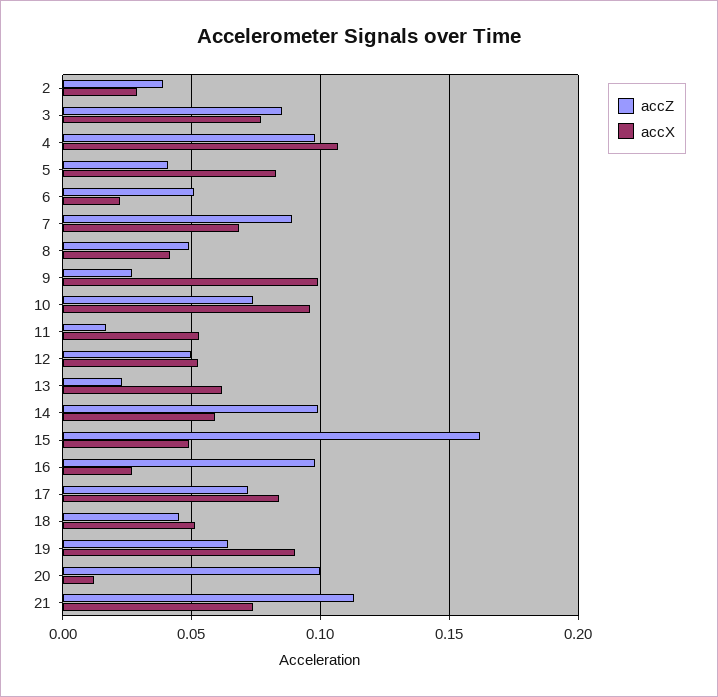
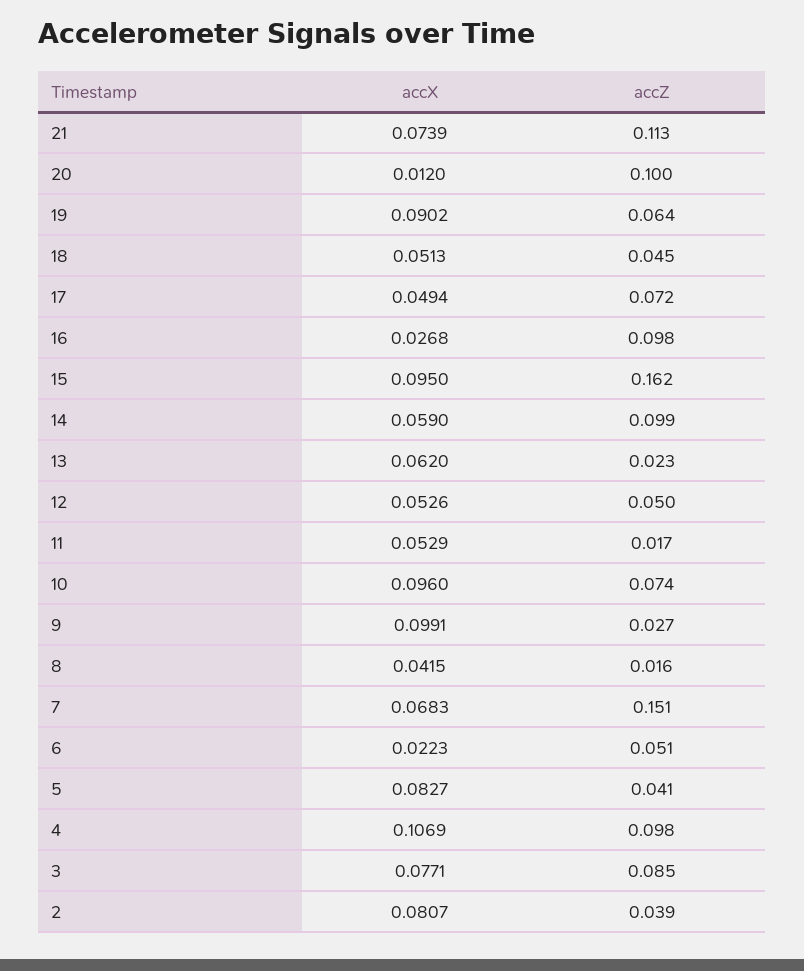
accX, 2: 0.03 -> 0.0807
accZ, 7: 0.09 -> 0.151
accZ, 8: 0.05 -> 0.016
accX, 15: 0.05 -> 0.095
accX, 17: 0.085 -> 0.0494

